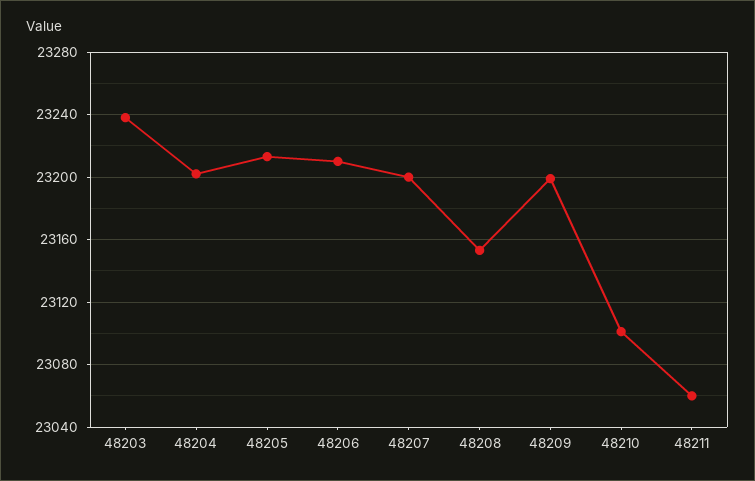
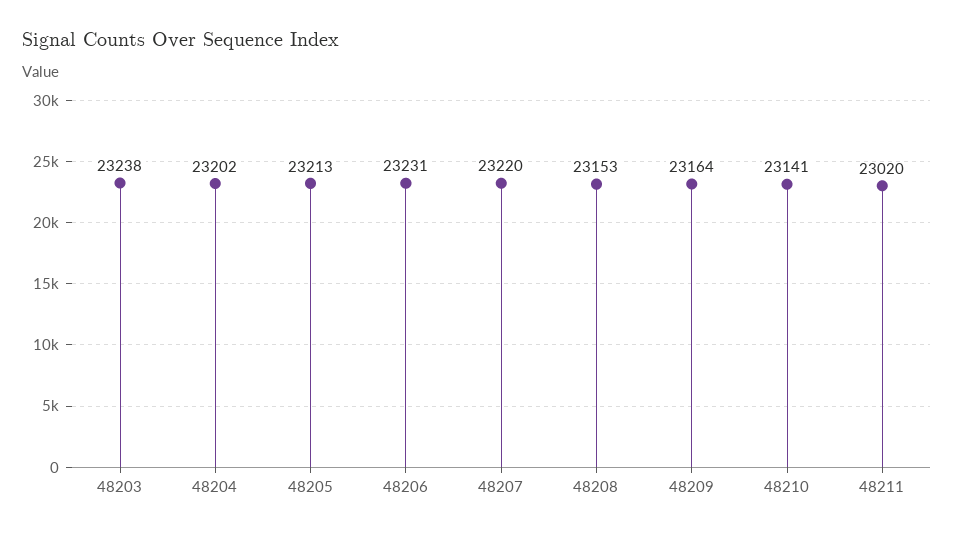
48206: 23210 -> 23231
48207: 23200 -> 23220
48209: 23200 -> 23164
48210: 23100 -> 23141
48211: 23060 -> 23020

